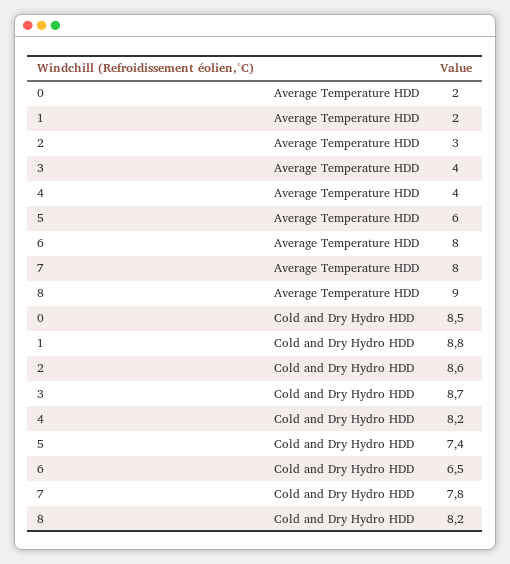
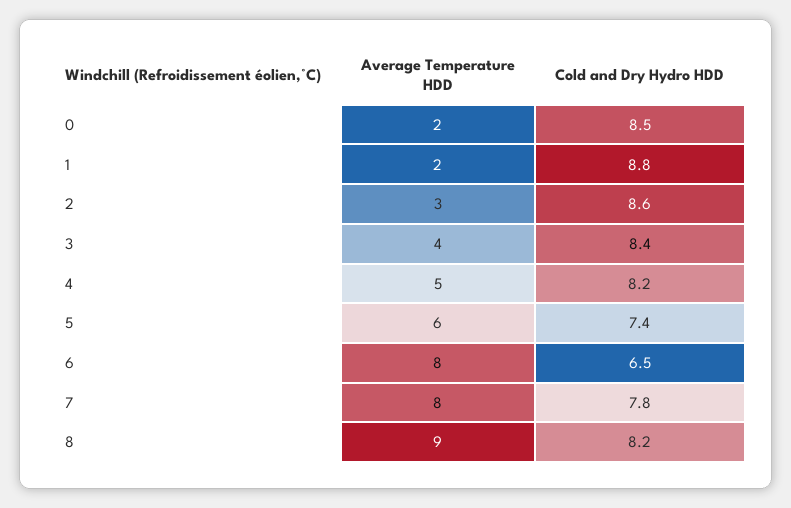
4, Average Temperature HDD: 4 -> 5
3, Cold and Dry Hydro HDD: 8.7 -> 8.4

